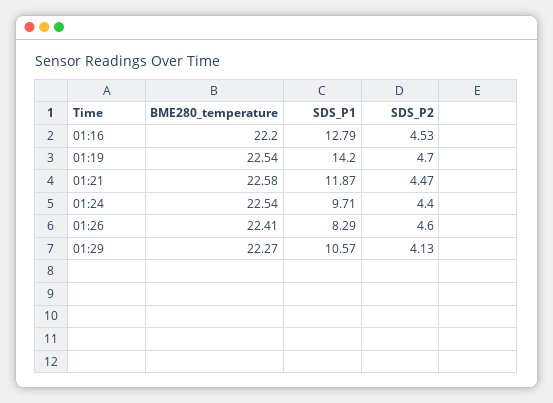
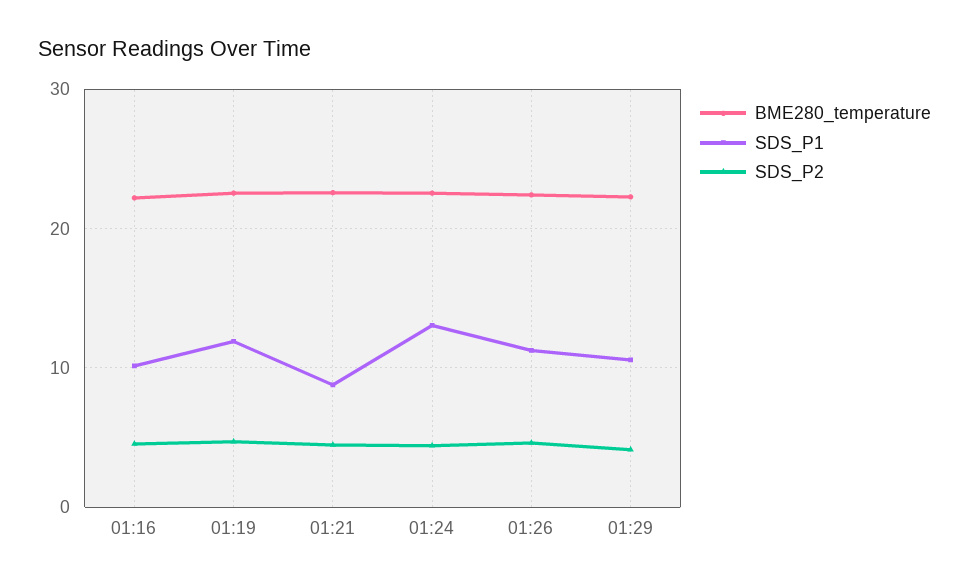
SDS_P1, 01:16: 12.79 -> 10
SDS_P1, 01:19: 14.2 -> 12
SDS_P1, 01:21: 11.87 -> 9
SDS_P1, 01:24: 9.71 -> 13
SDS_P1, 01:26: 8.29 -> 11

